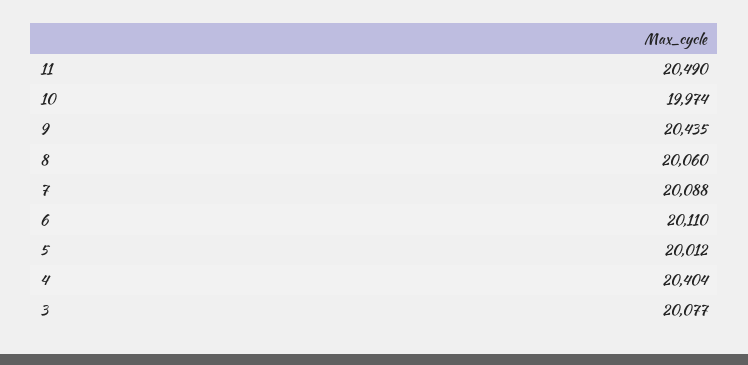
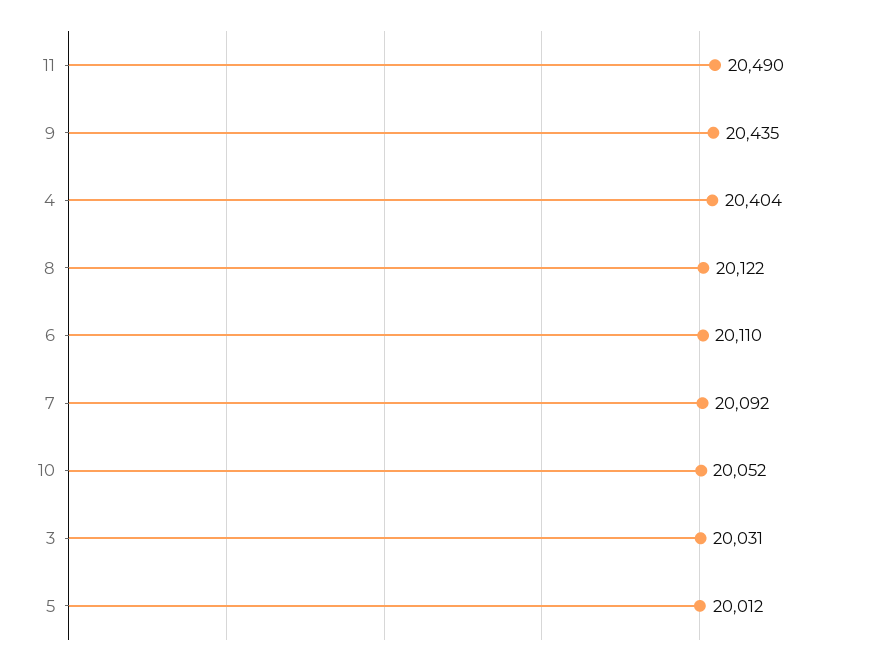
10: 19974 -> 20052
8: 20060 -> 20122
7: 20088 -> 20092
3: 20077 -> 20031

